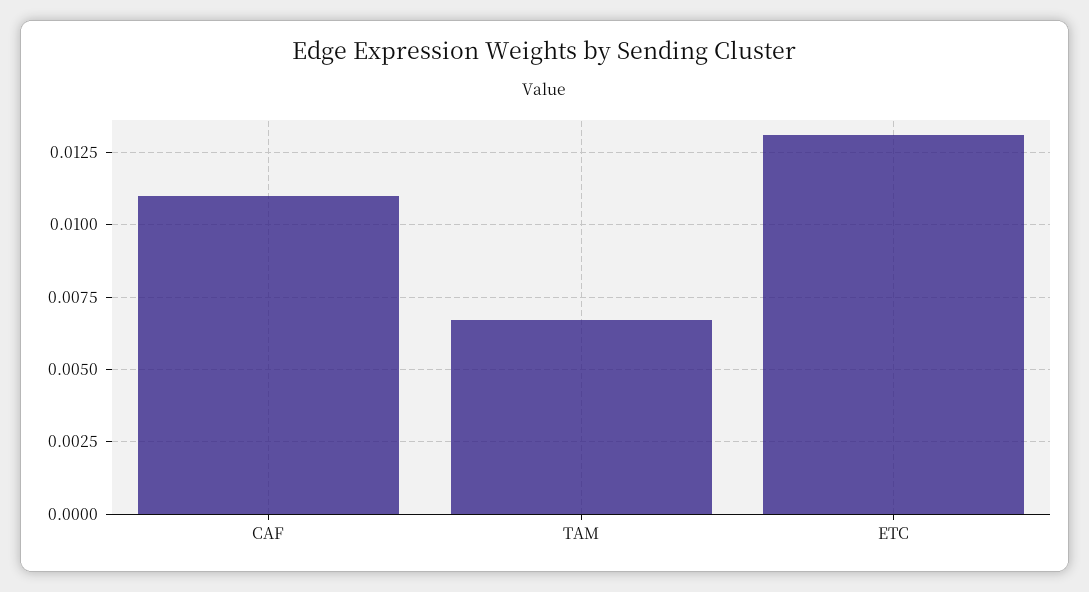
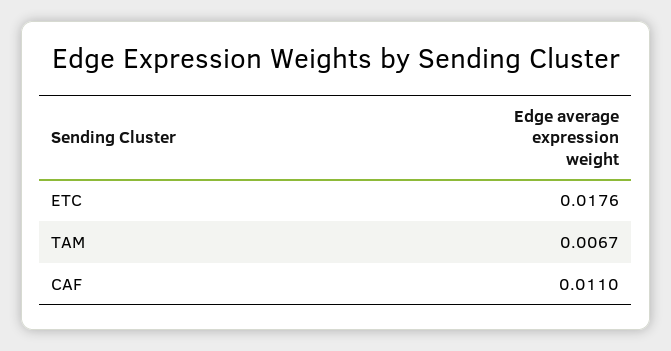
ETC: 0.013 -> 0.0176

